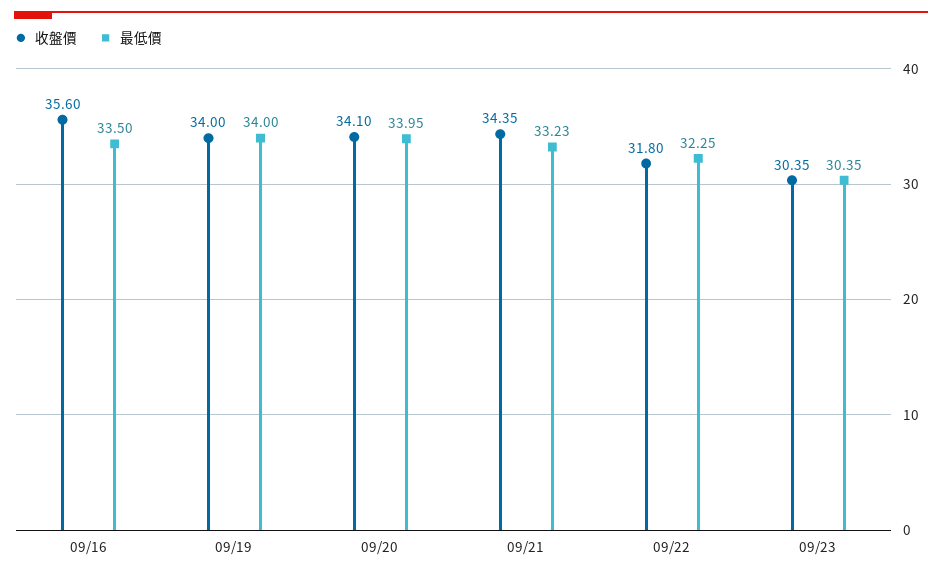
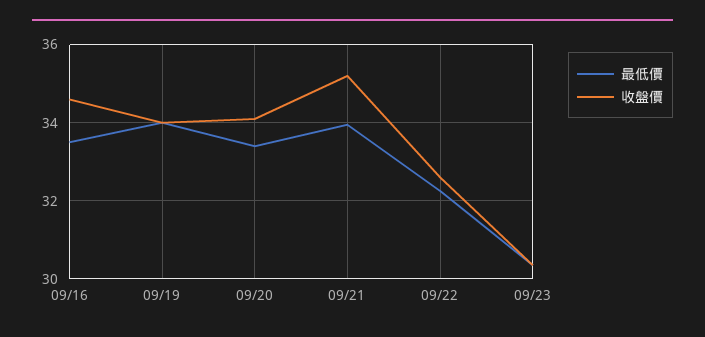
收盤價, 09/16: 35.6 -> 34.6
最低價, 09/20: 33.95 -> 33.4
收盤價, 09/21: 34.35 -> 35.2
最低價, 09/21: 33.23 -> 34
收盤價, 09/22: 31.8 -> 32.6

